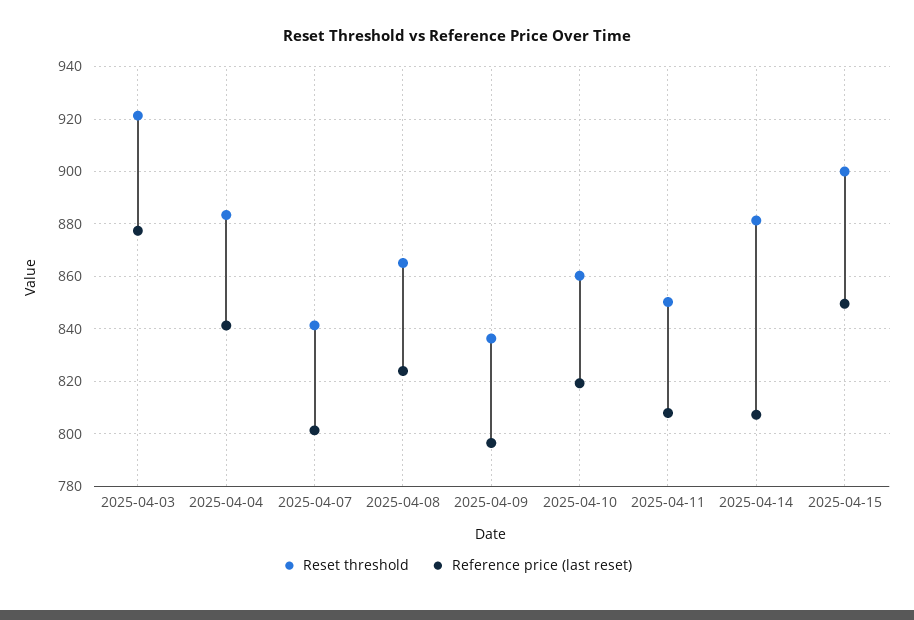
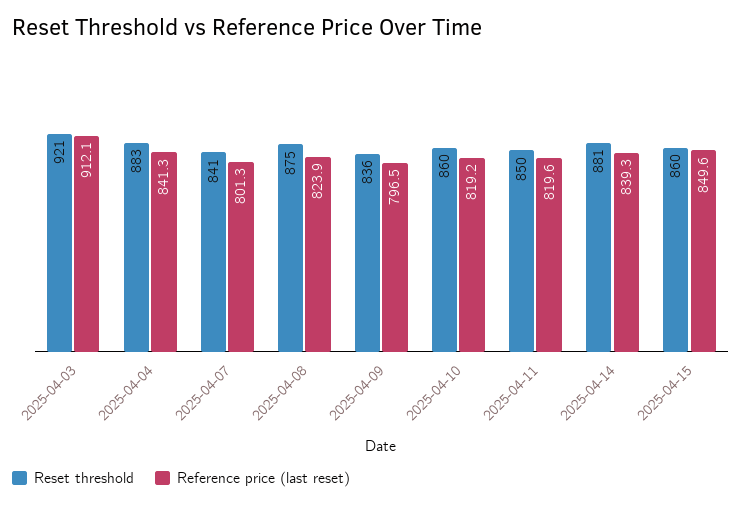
Reference price (last reset), 2025-04-03: 877.5 -> 912.1
Reset threshold, 2025-04-08: 865 -> 875
Reference price (last reset), 2025-04-11: 807.5 -> 819.6
Reference price (last reset), 2025-04-14: 807.5 -> 839.3
Reset threshold, 2025-04-15: 900 -> 860

